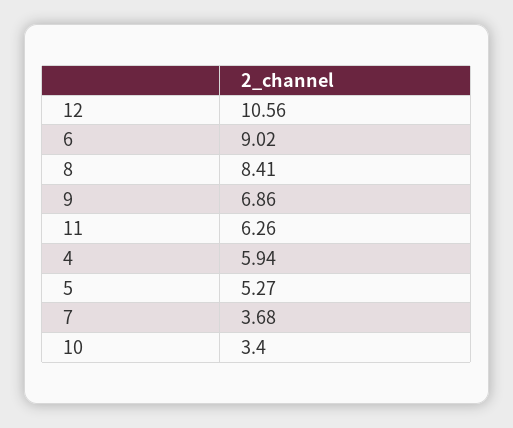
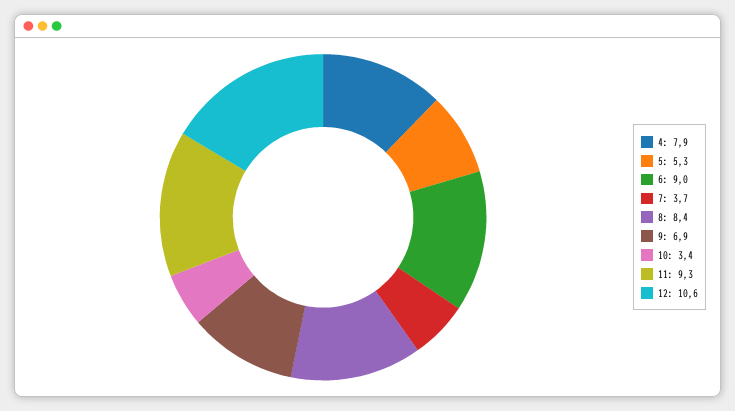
11: 6.26 -> 9.3
4: 5.94 -> 7.9

